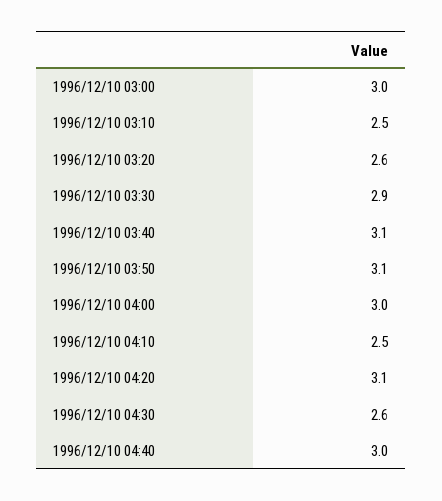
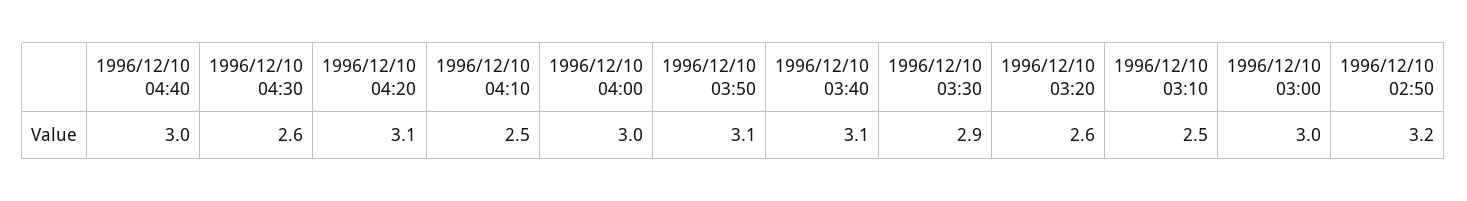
1996/12/10 02:50: none -> 3.2

